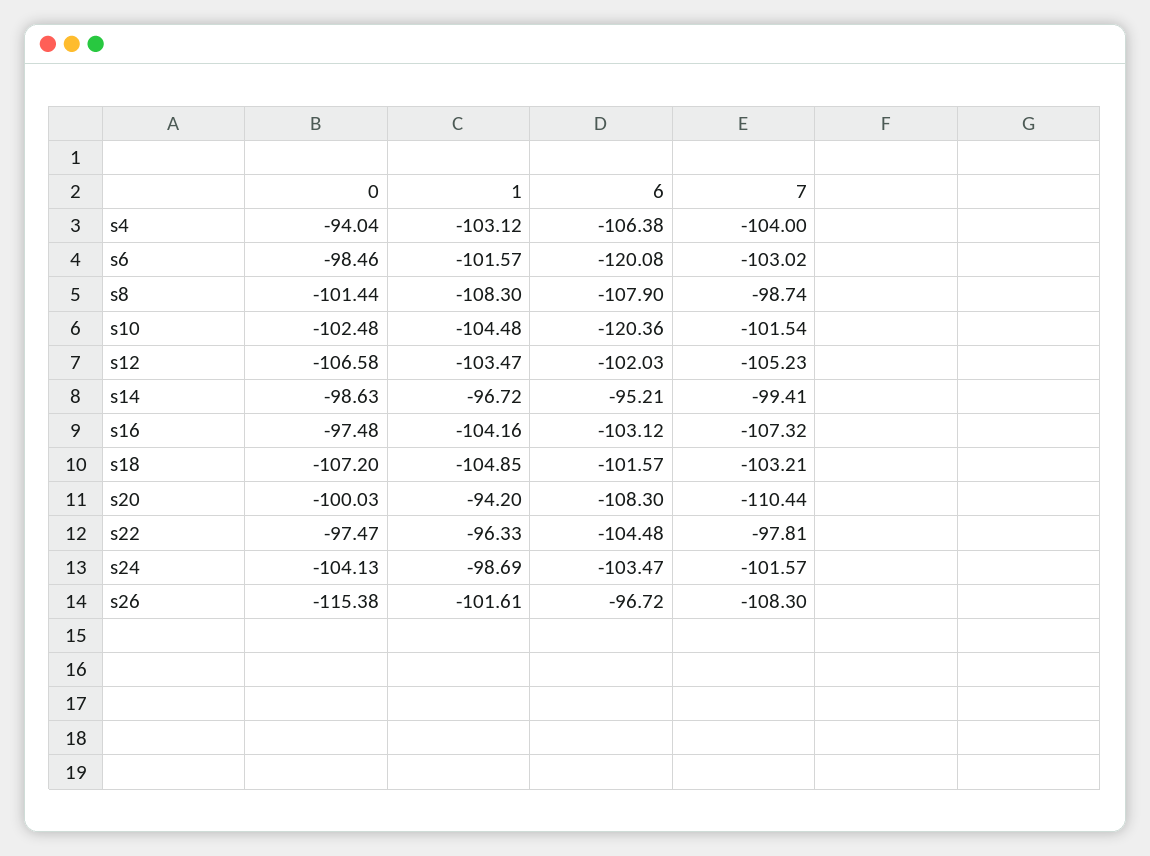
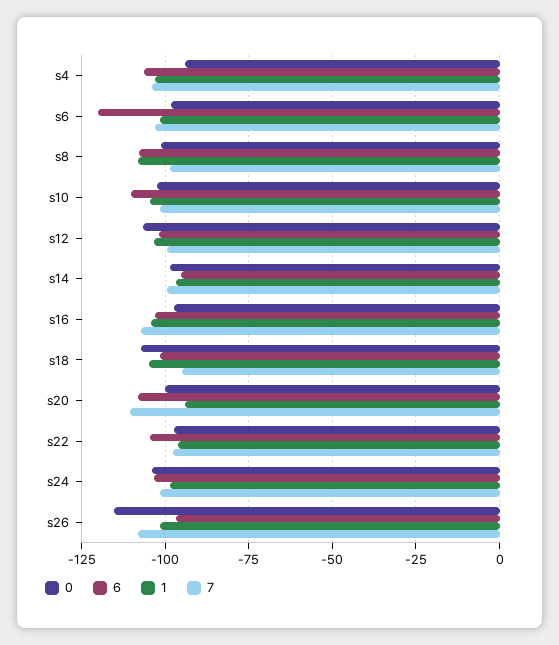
6, s10: -120.36 -> -110
7, s12: -105.23 -> -100
7, s18: -103.21 -> -95

